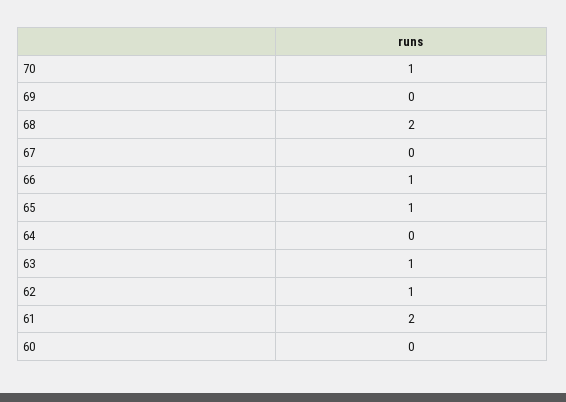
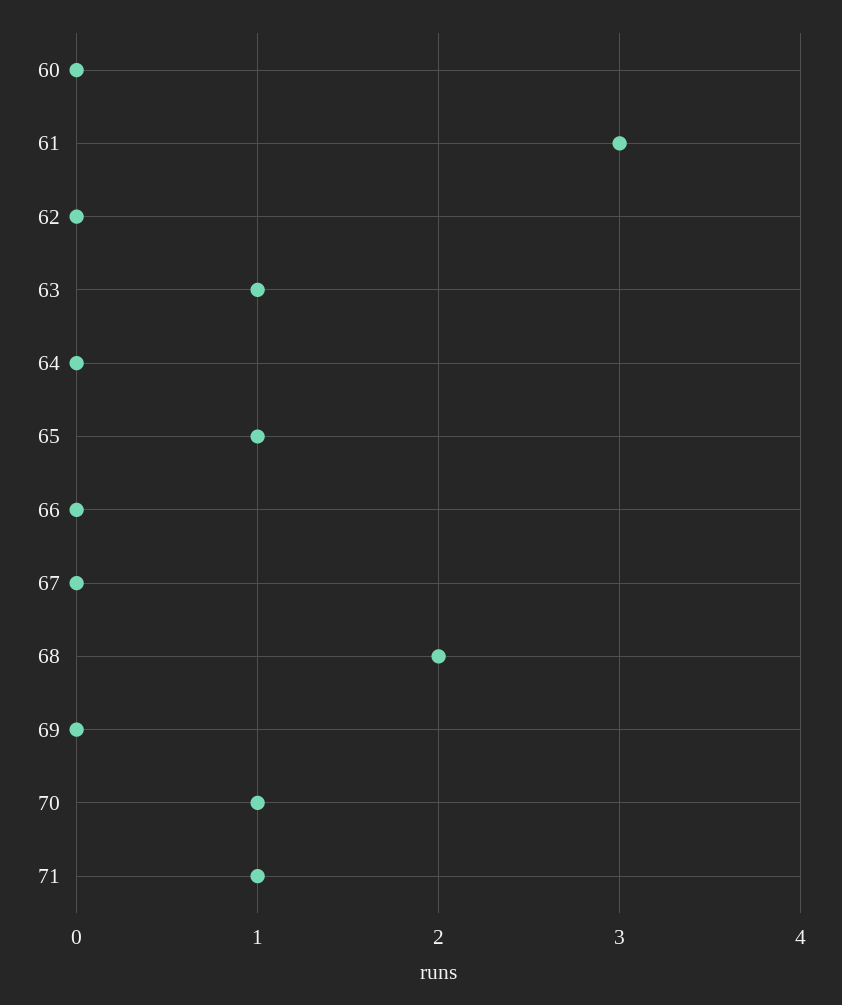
66: 1 -> 0
62: 1 -> 0
61: 2 -> 3
71: none -> 1

